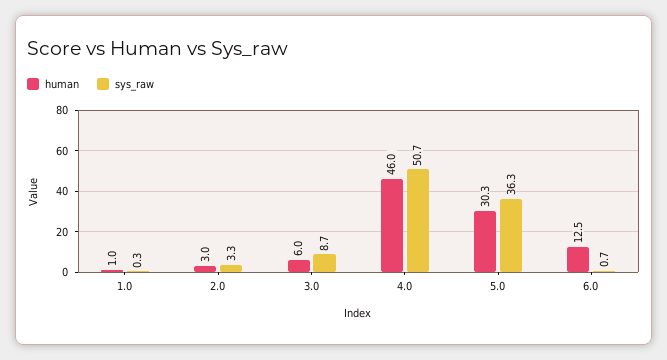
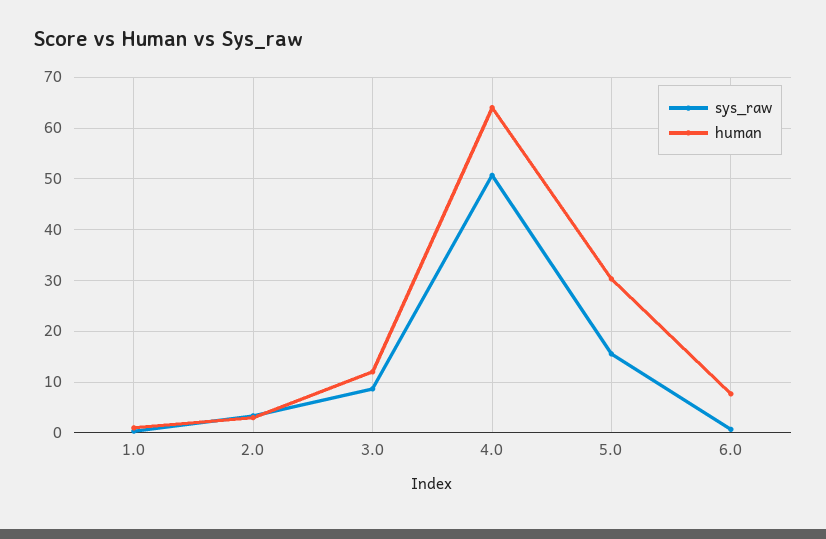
human, 3.0: 6 -> 12
human, 4.0: 46 -> 64
sys_raw, 5.0: 36.3 -> 16
human, 6.0: 12.5 -> 8

